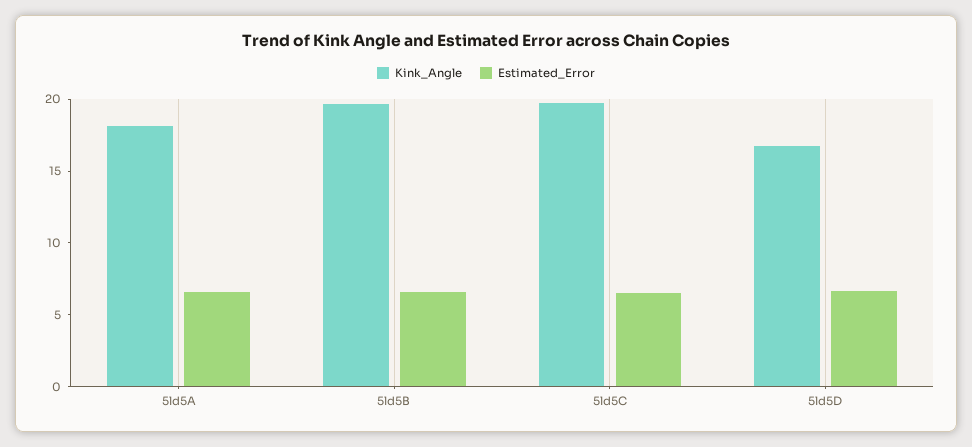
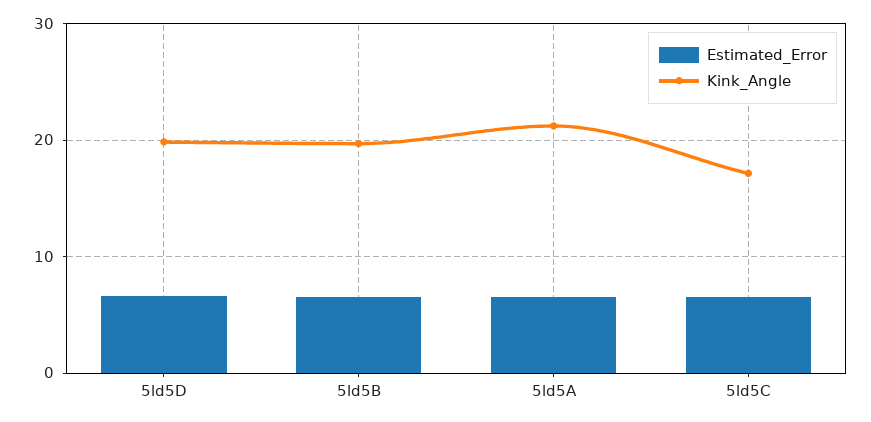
Kink_Angle, 5ld5A: 18 -> 21
Kink_Angle, 5ld5C: 20 -> 17
Kink_Angle, 5ld5D: 17 -> 20

